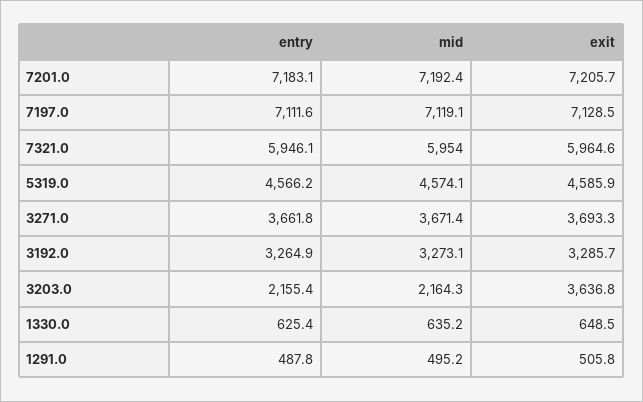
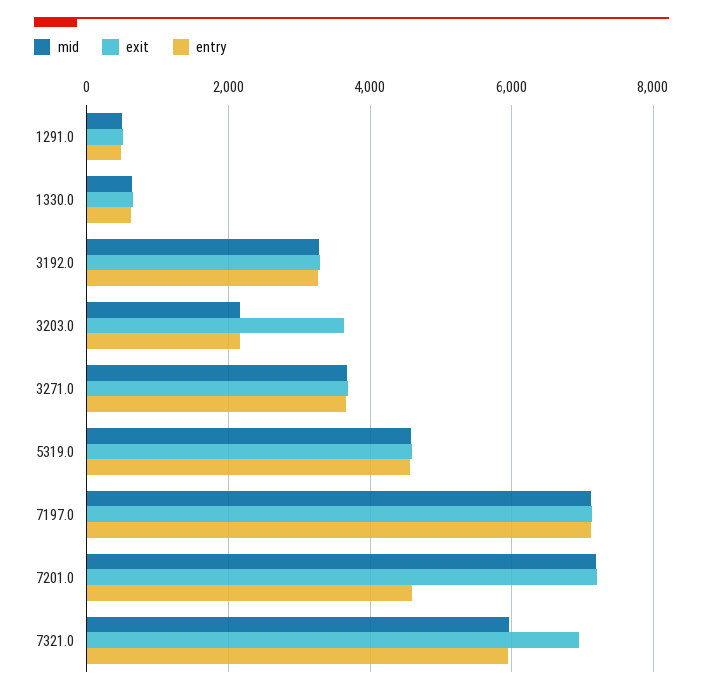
entry, 7201.0: 7183.1 -> 4600
exit, 7321.0: 5964.6 -> 7000

